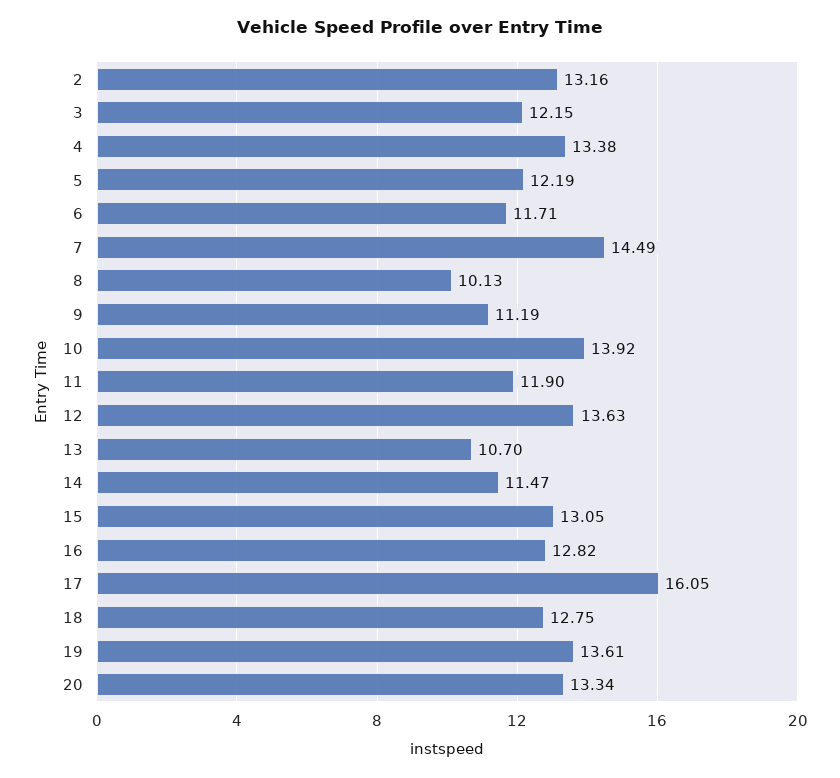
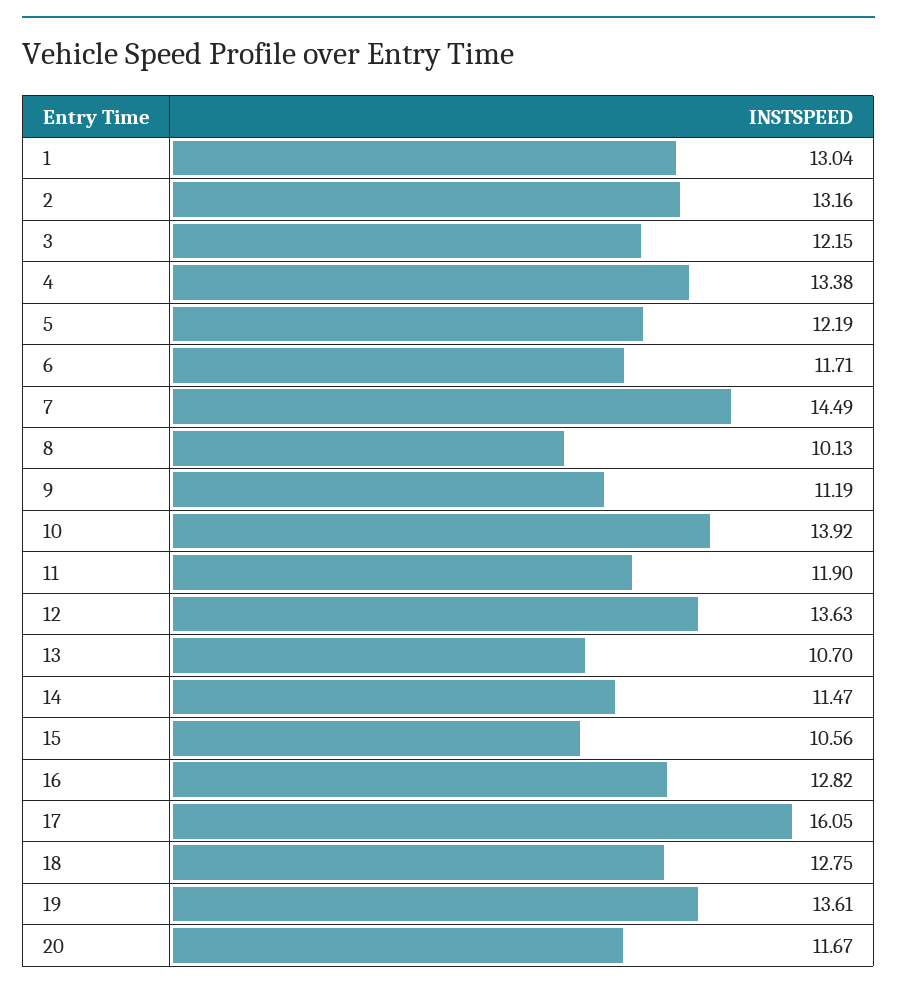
15: 13.05 -> 10.56
20: 13.34 -> 11.67
1: none -> 13.04

